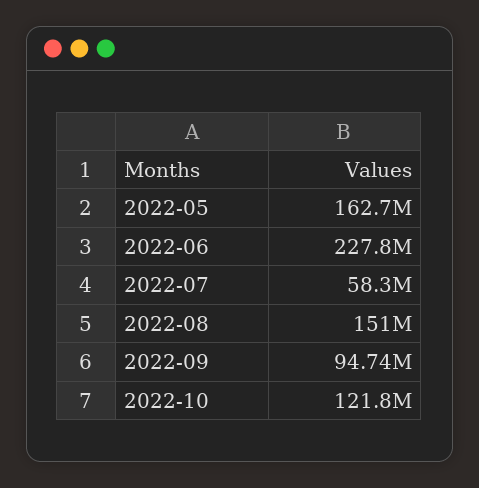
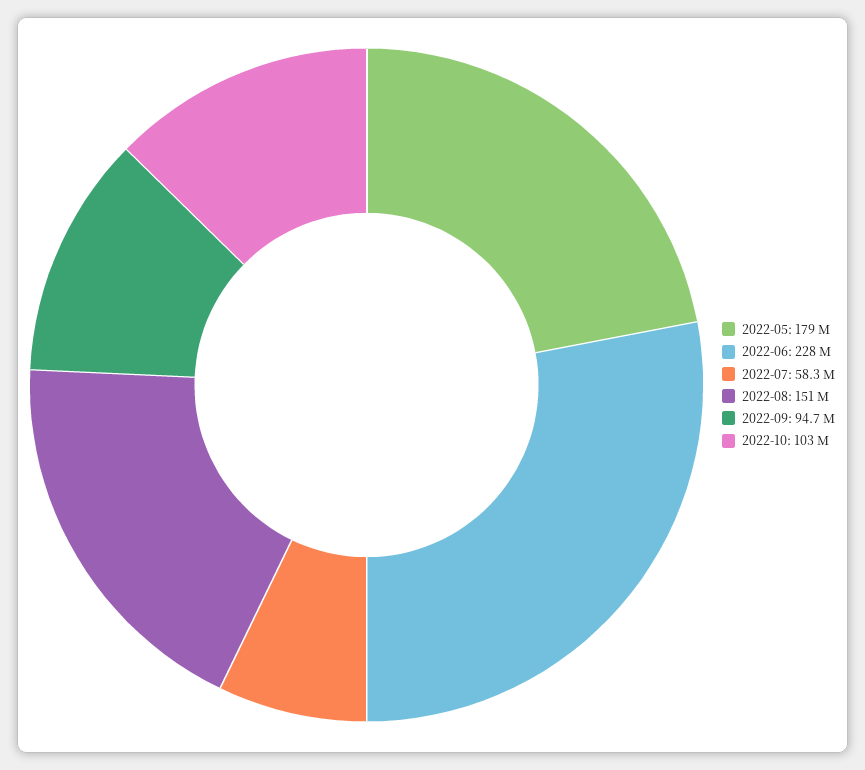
2022-05: 162700000 -> 179000000
2022-10: 121800000 -> 103000000

